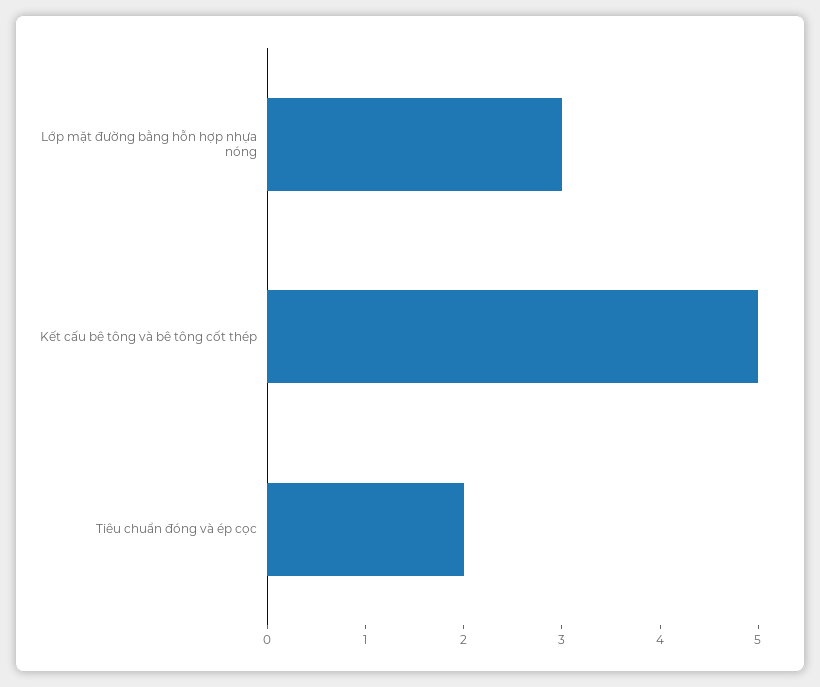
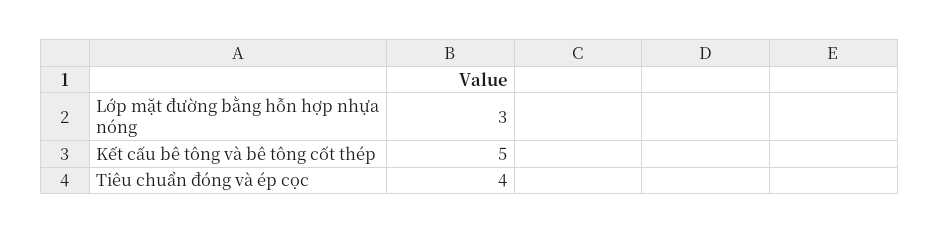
Tiêu chuẩn đóng và ép cọc: 2 -> 4

